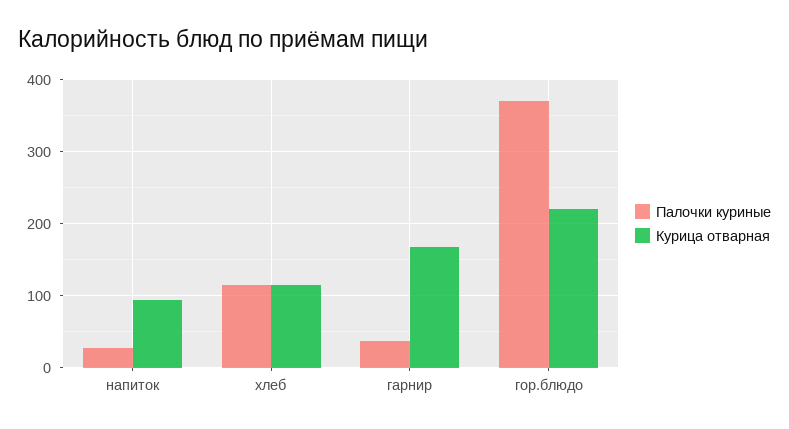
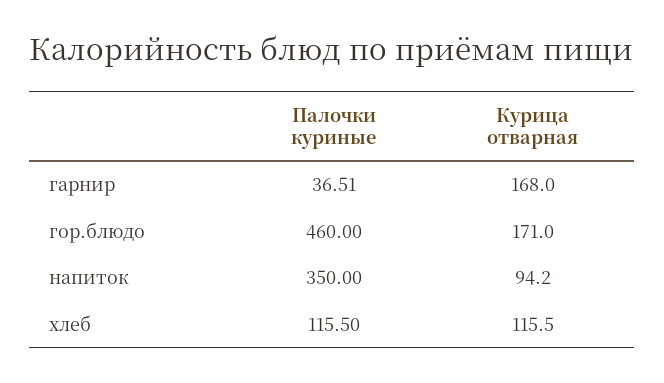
Палочки куриные, напиток: 30 -> 350
Палочки куриные, гор.блюдо: 370 -> 460
Курица отварная, гор.блюдо: 220 -> 171

